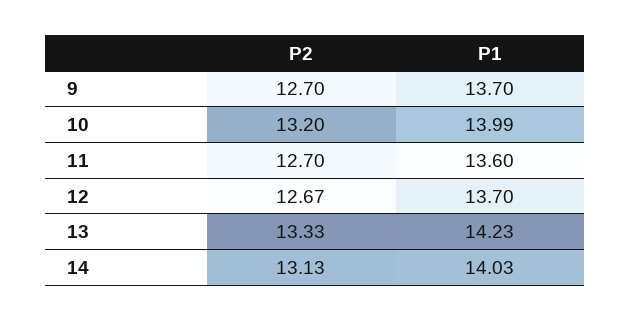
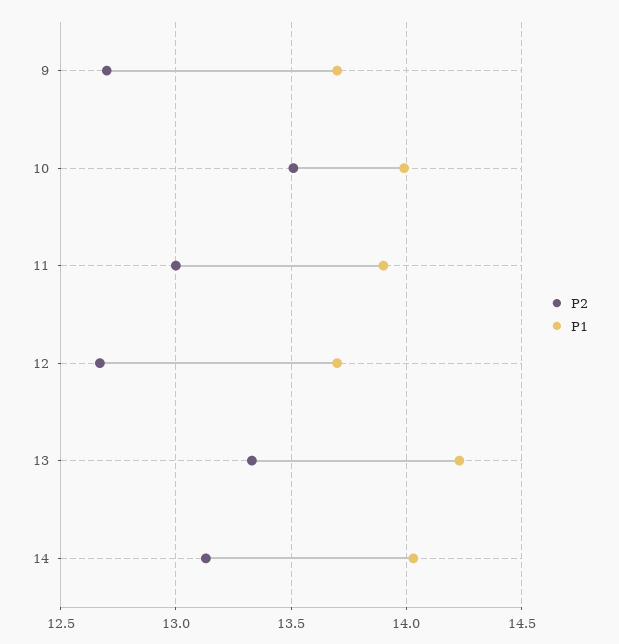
P2, 10: 13.2 -> 13.5
P2, 11: 12.7 -> 13
P1, 11: 13.6 -> 13.9

